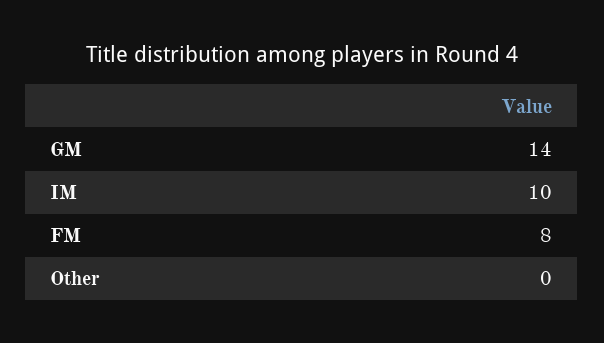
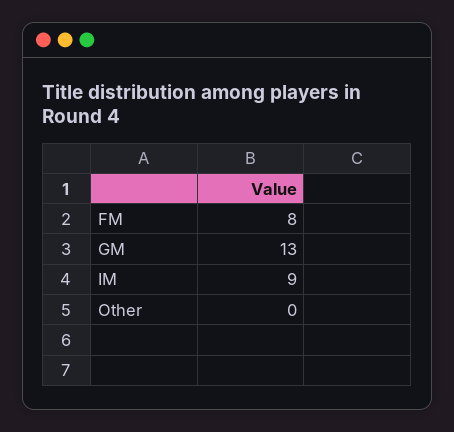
GM: 14 -> 13
IM: 10 -> 9

